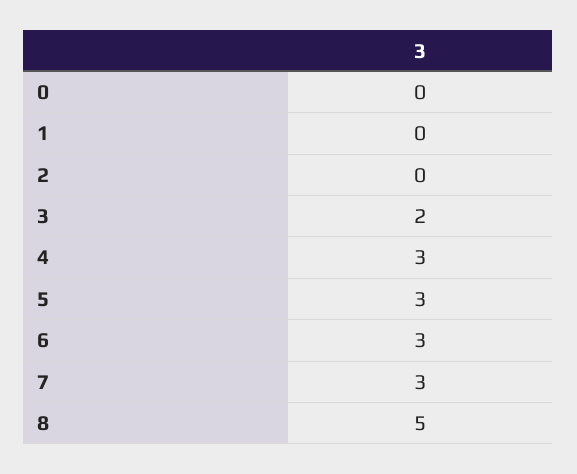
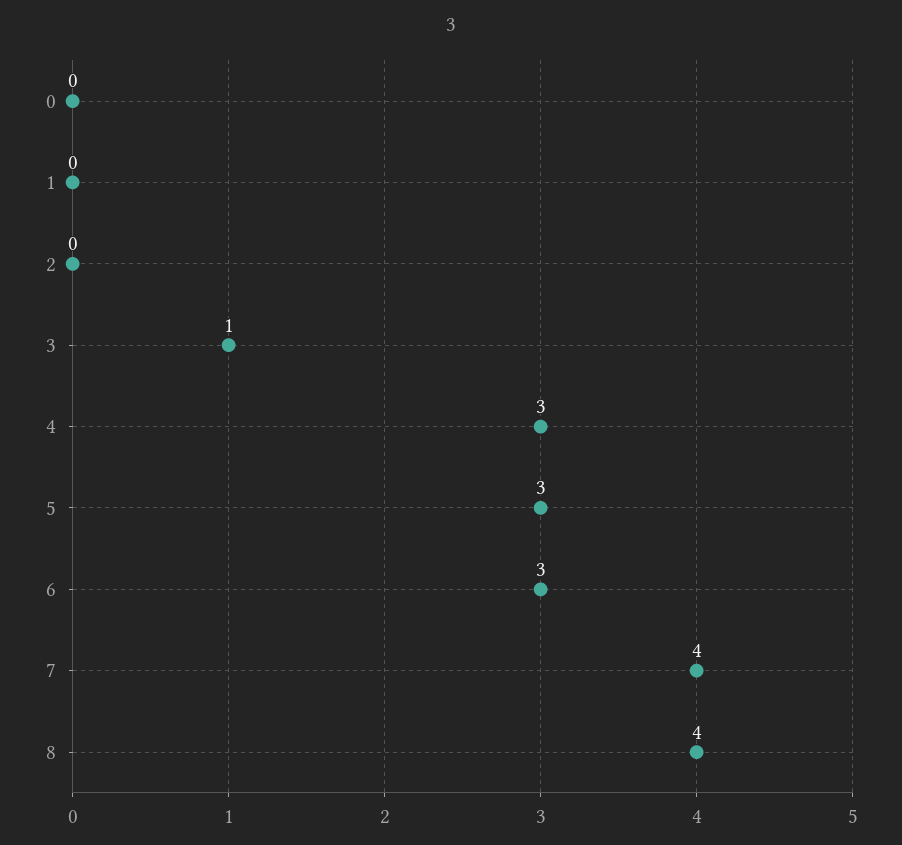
3: 2 -> 1
7: 3 -> 4
8: 5 -> 4

